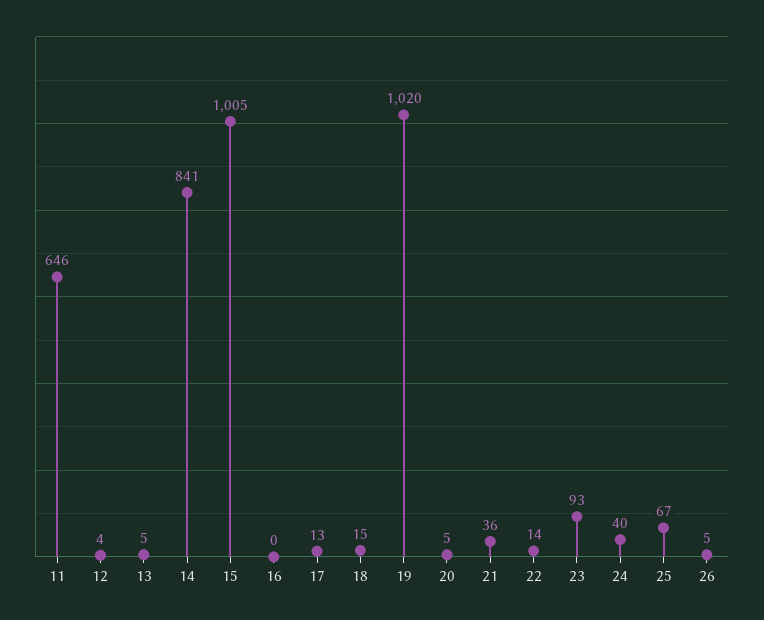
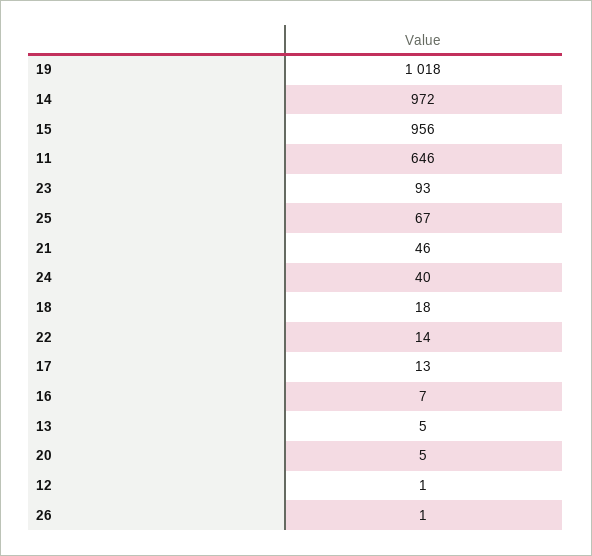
12: 4 -> 1
14: 841 -> 972
15: 1005 -> 956
16: 0 -> 7
18: 15 -> 18
19: 1020 -> 1018
21: 36 -> 46
26: 5 -> 1

